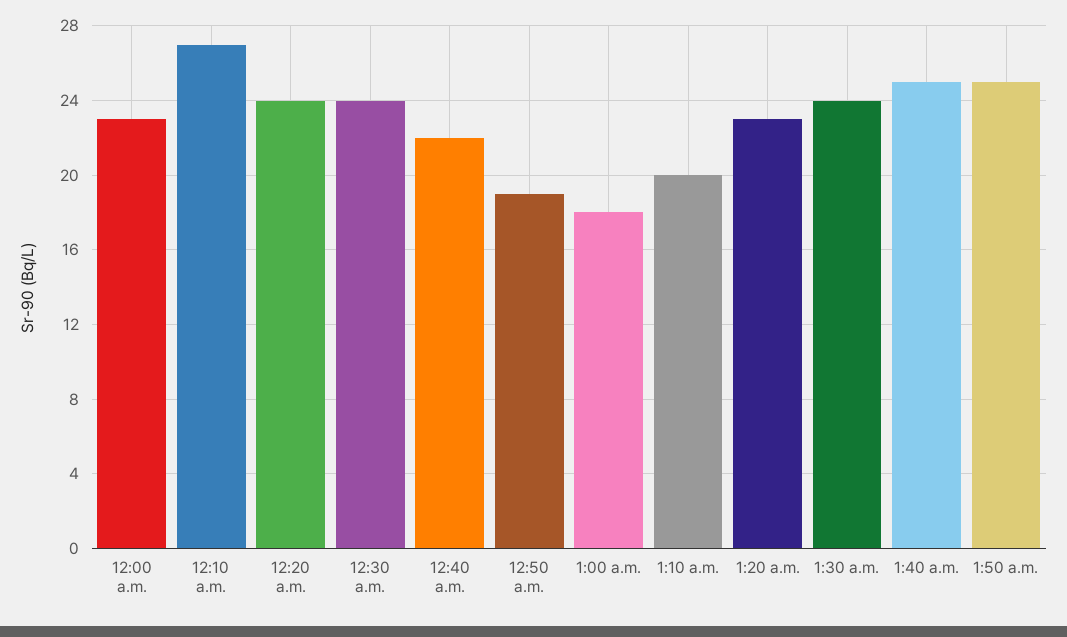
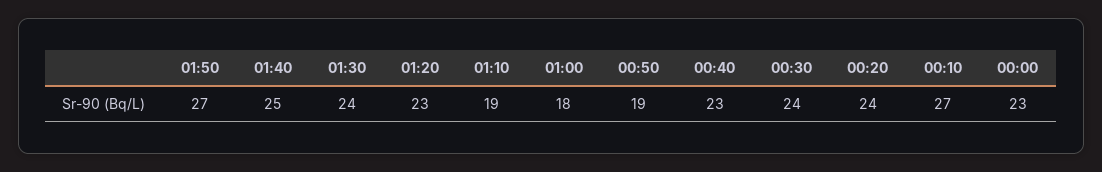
12:40 a.m.: 22 -> 23
1:10 a.m.: 20 -> 19
1:50 a.m.: 25 -> 27

